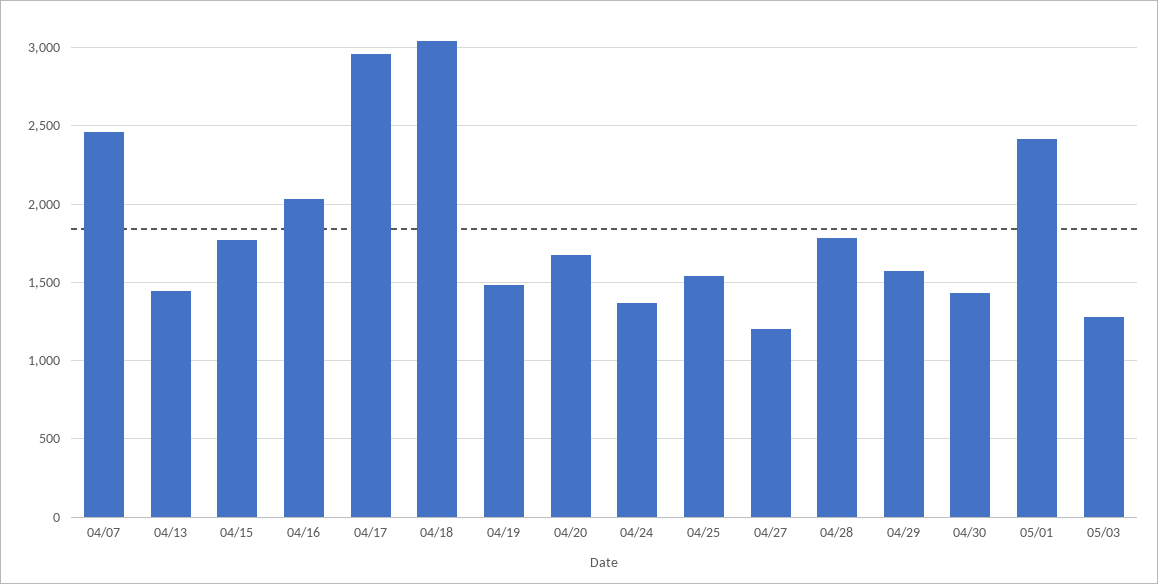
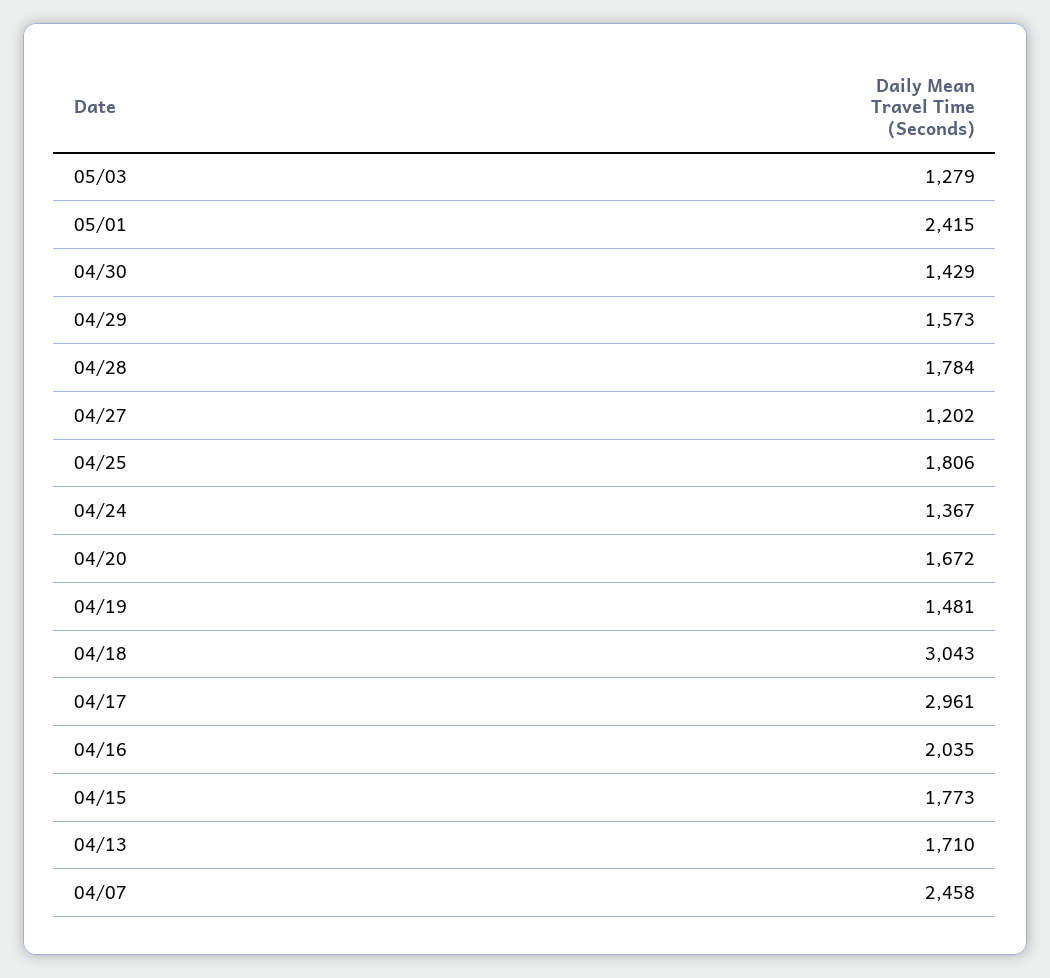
04/13: 1450 -> 1710
04/25: 1550 -> 1806

